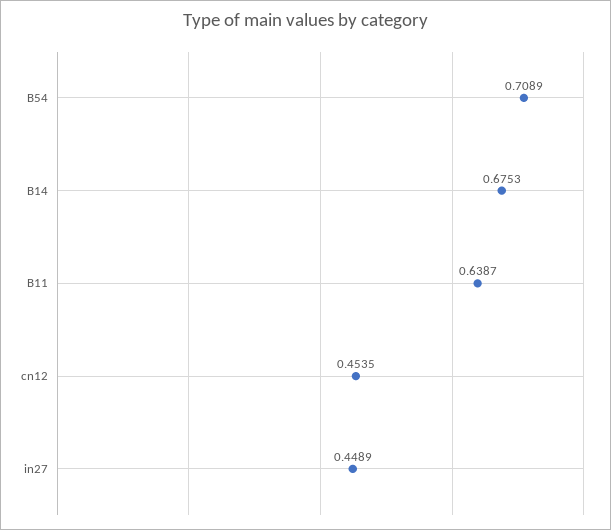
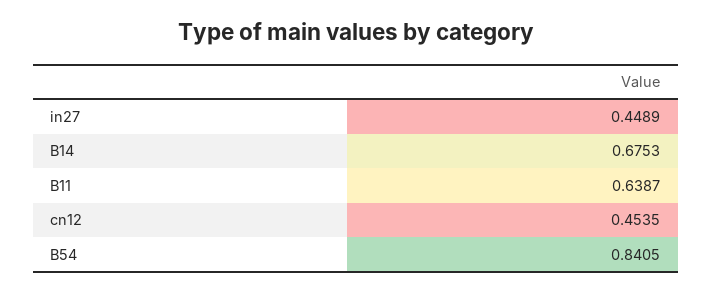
B54: 0.7089 -> 0.8405

